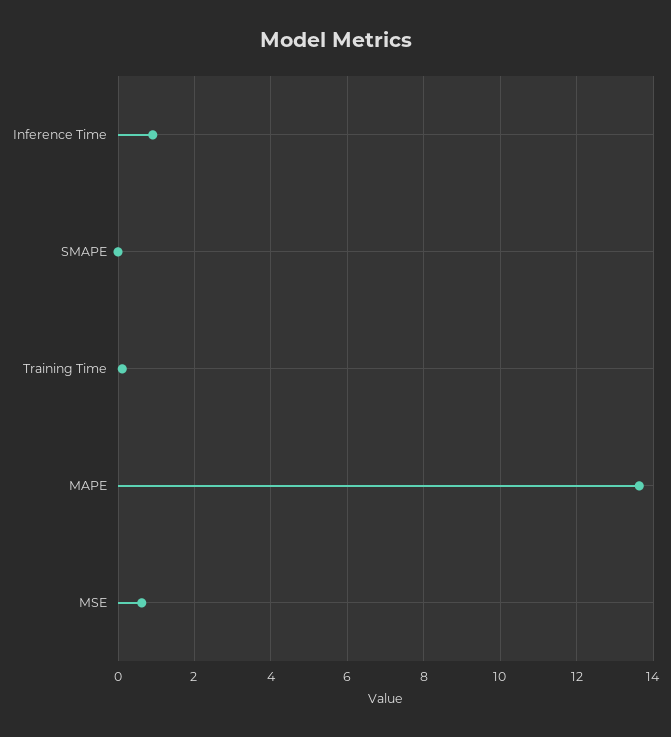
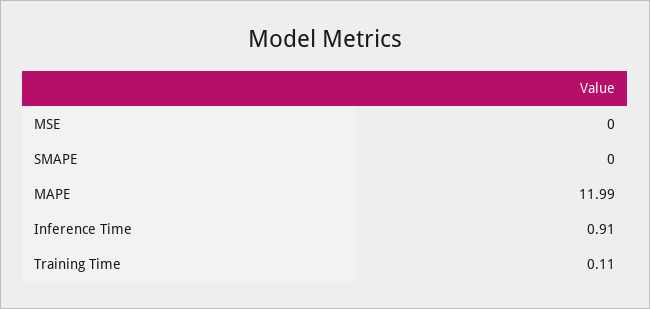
MAPE: 13.6 -> 11.99
MSE: 0.6 -> 0

